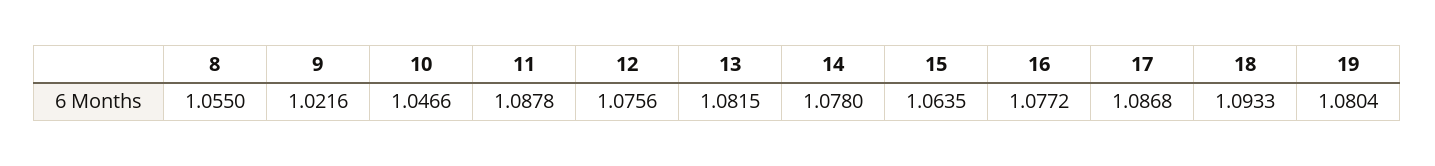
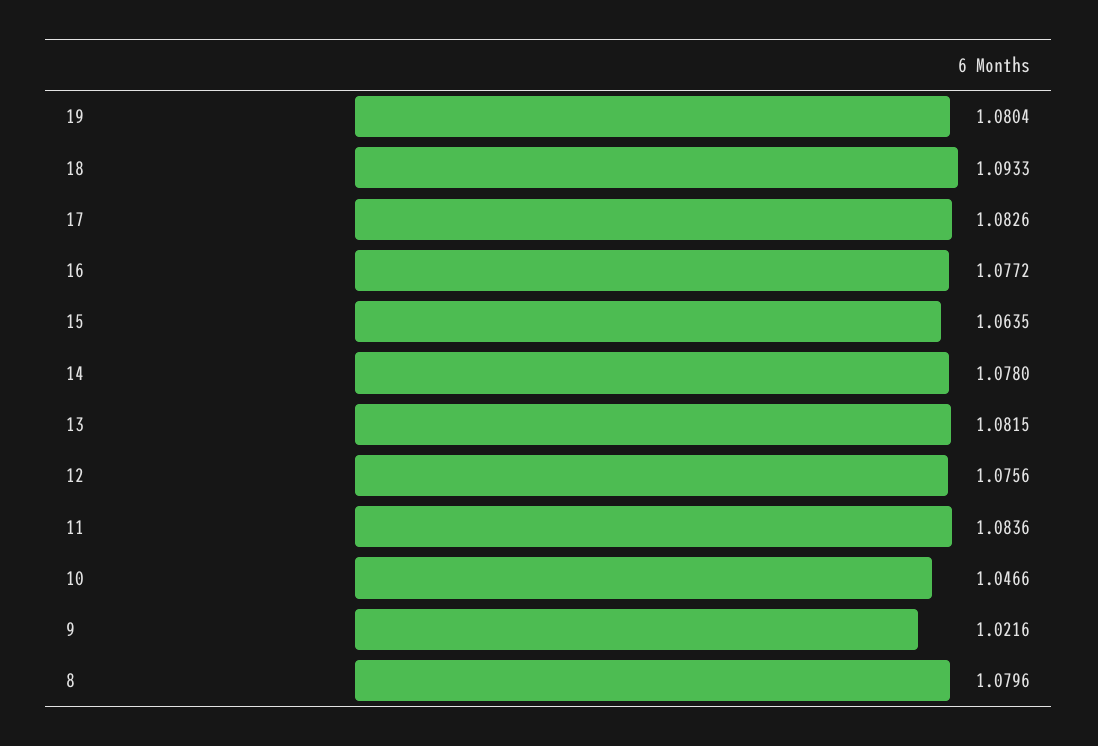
8: 1.055 -> 1.0796
11: 1.0878 -> 1.0836
17: 1.0868 -> 1.0826

